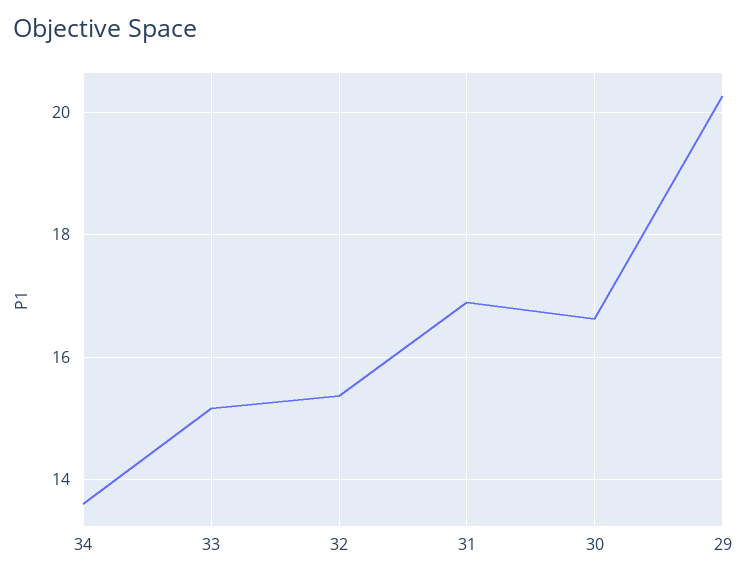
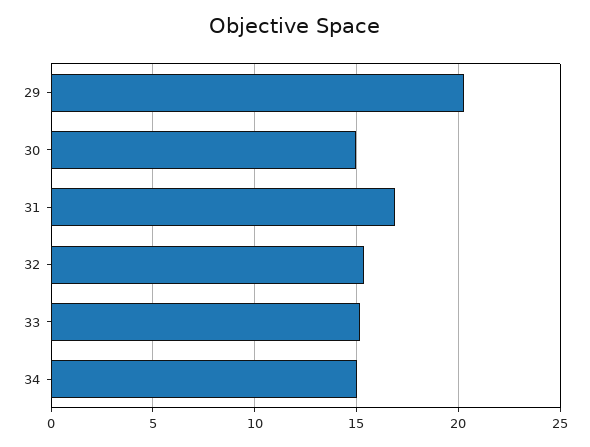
34: 13.6 -> 15
30: 16.6 -> 15

